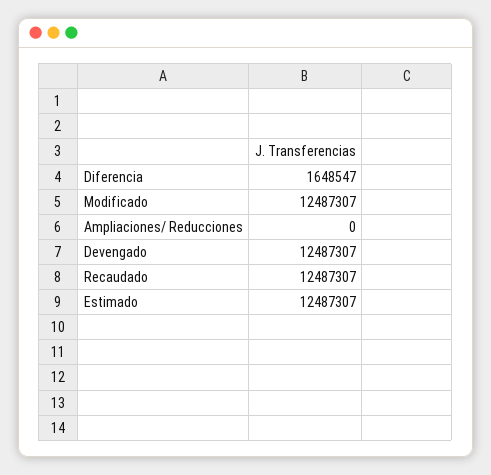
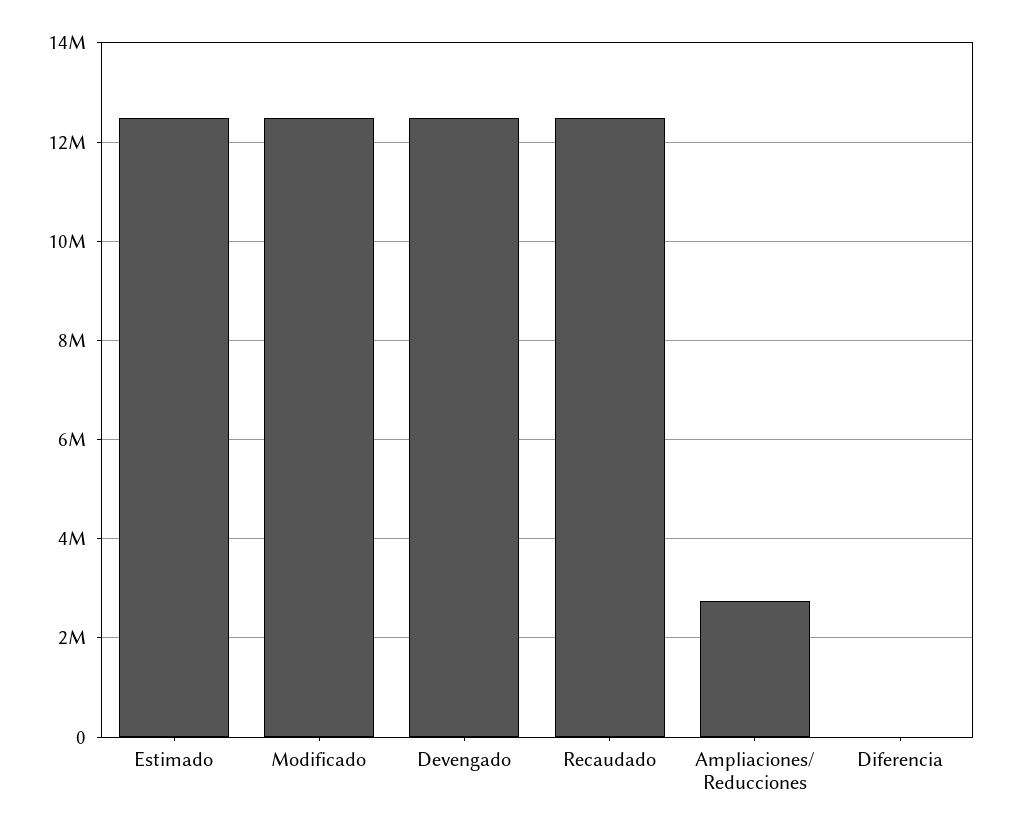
Diferencia: 1648547 -> 0
Ampliaciones/ Reducciones: 0 -> 2800000

